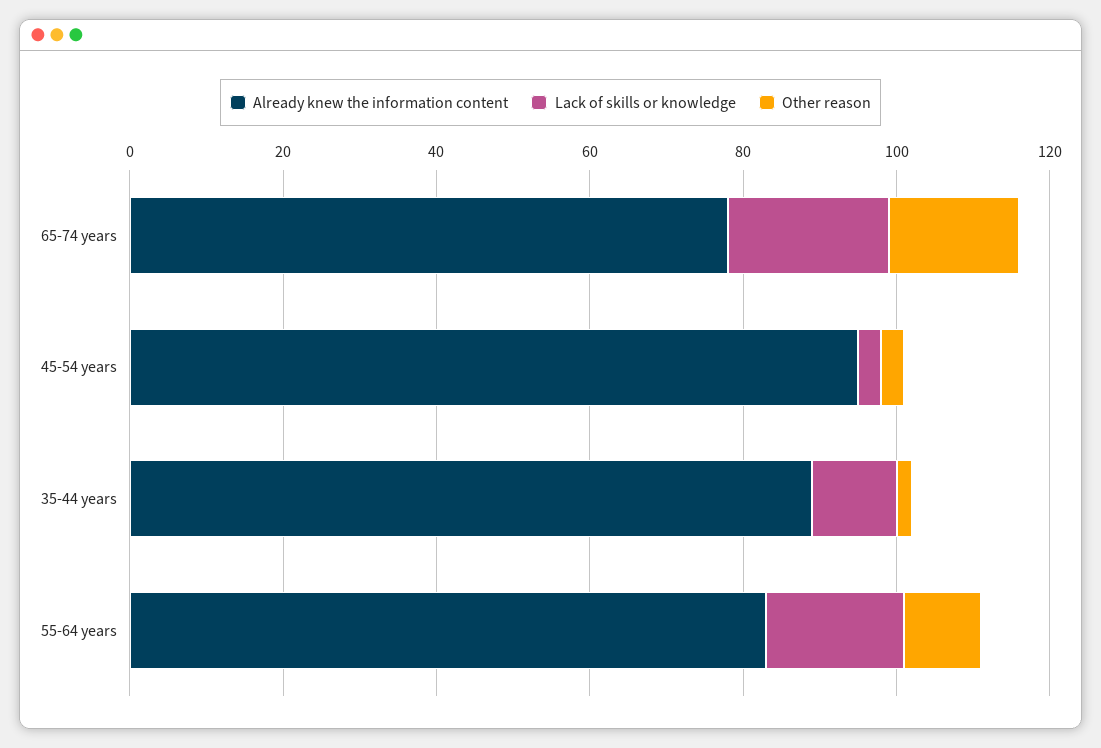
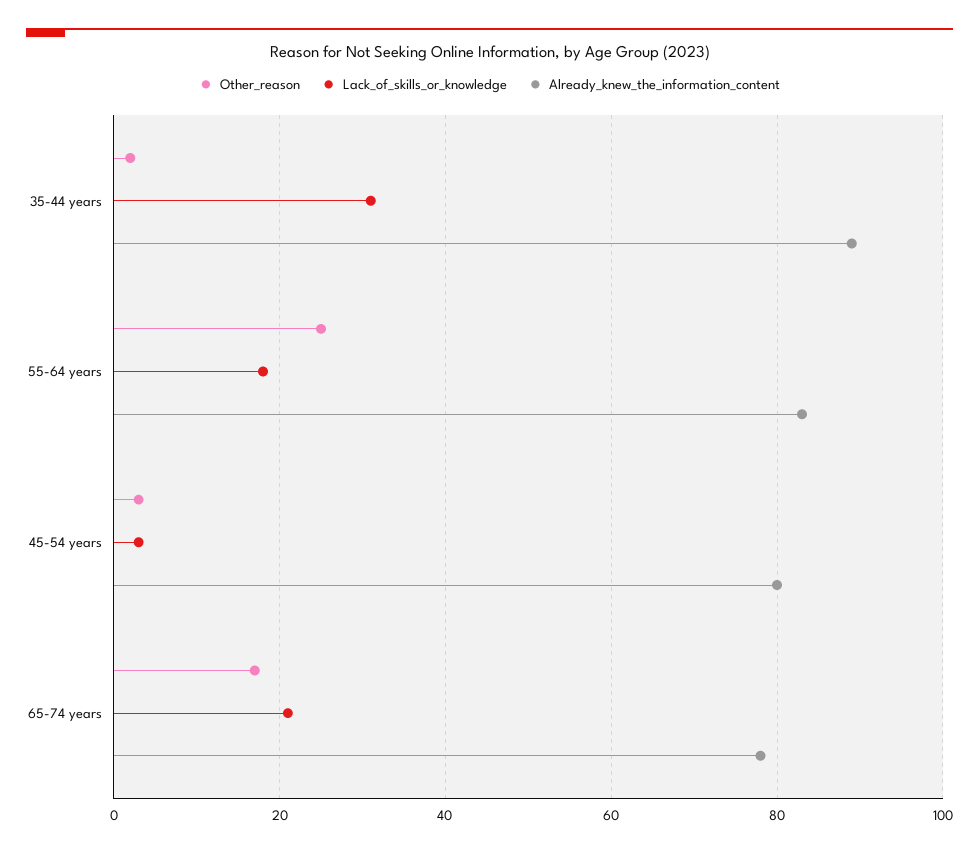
Already knew the information content, 45-54 years: 95 -> 80
Lack of skills or knowledge, 35-44 years: 10 -> 30
Other reason, 55-64 years: 10 -> 25

